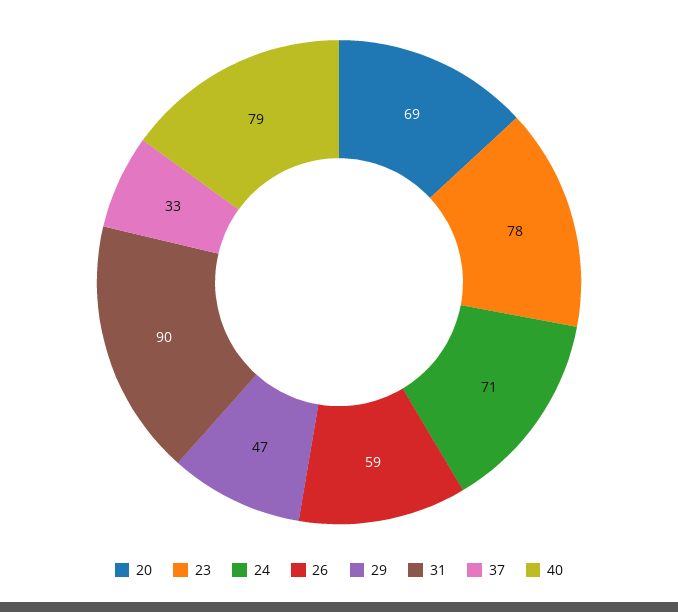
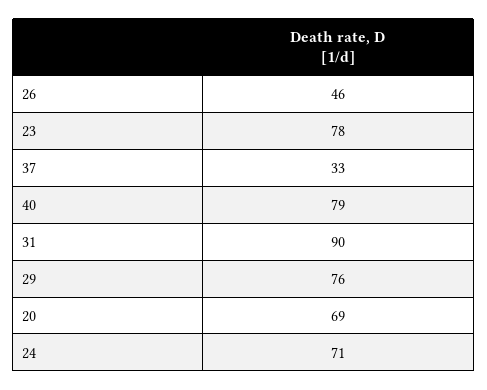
26: 59 -> 46
29: 47 -> 76

